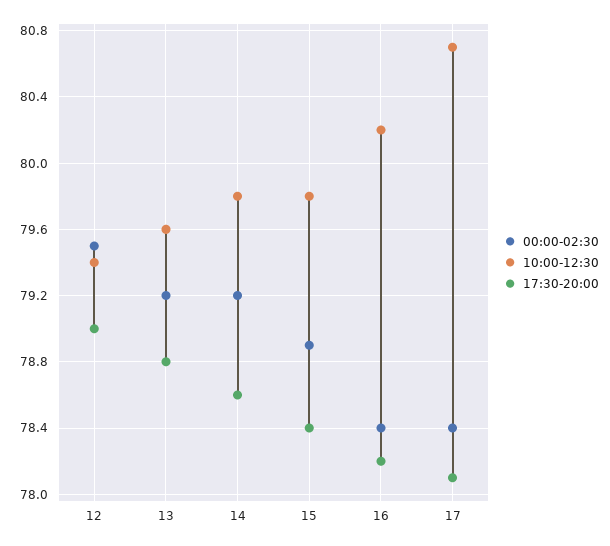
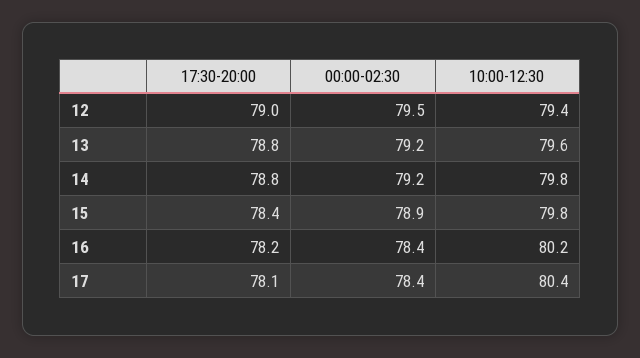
17:30-20:00, 14: 78.6 -> 78.8
10:00-12:30, 17: 80.7 -> 80.4

